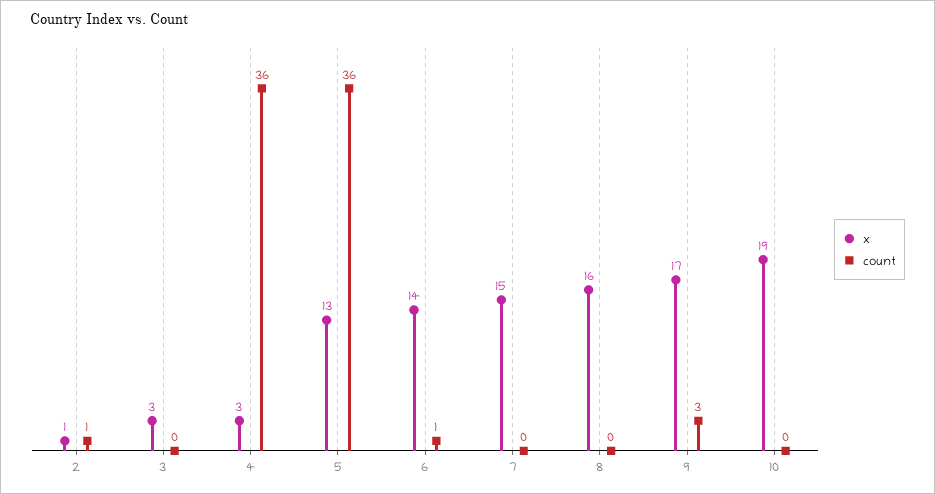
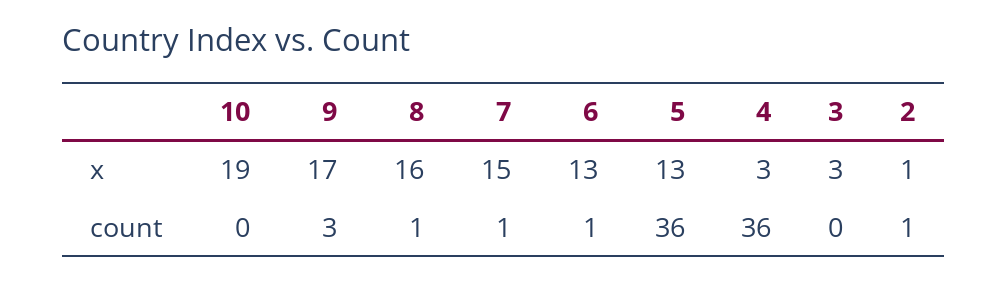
x, 6: 14 -> 13
count, 7: 0 -> 1
count, 8: 0 -> 1

